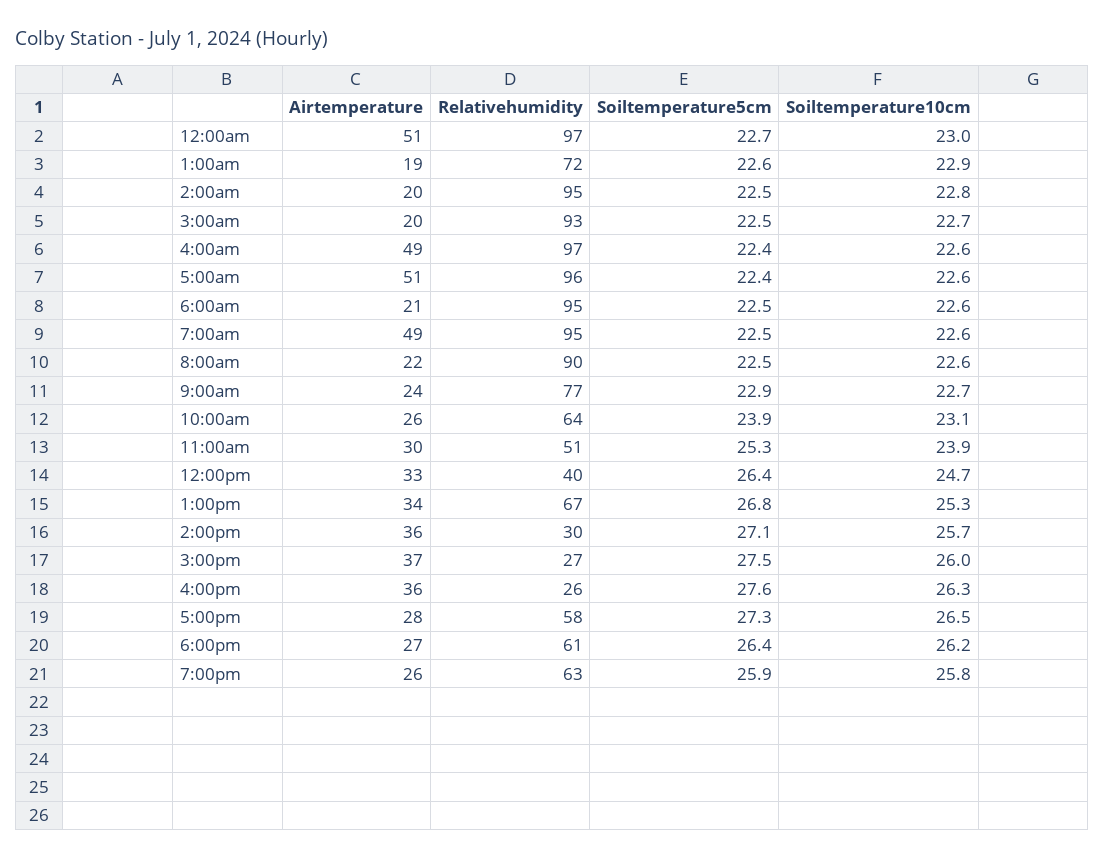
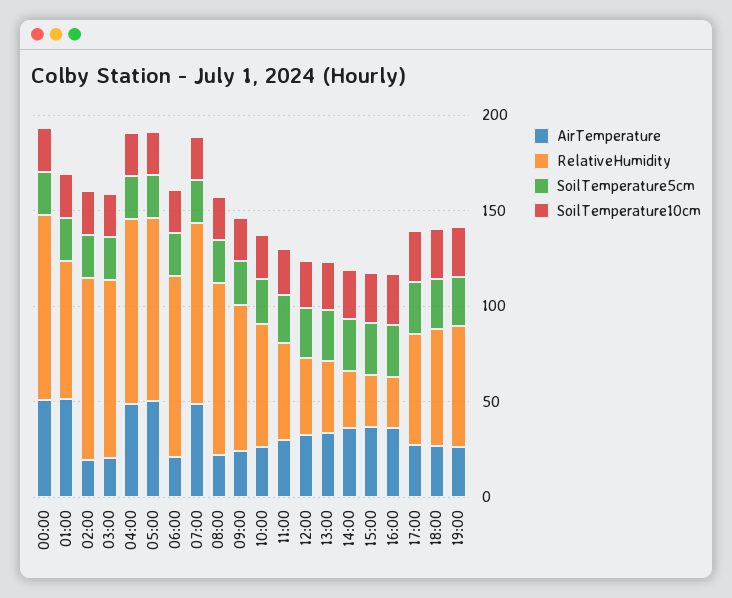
Airtemperature, 1:00am: 19 -> 50
Relativehumidity, 1:00pm: 67 -> 40

